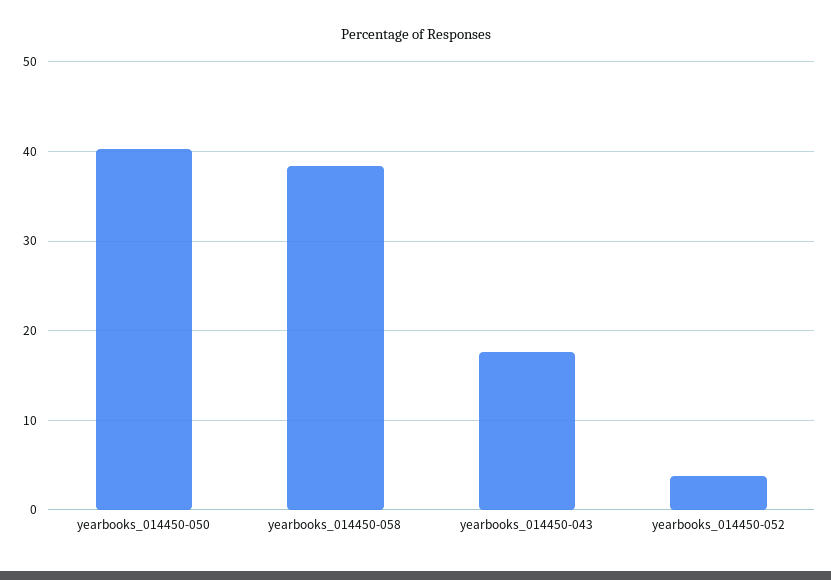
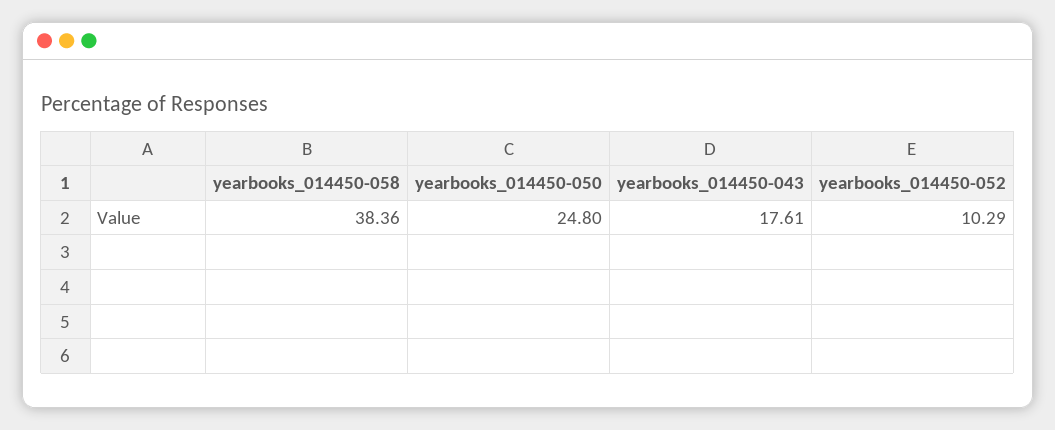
yearbooks_014450-050: 40 -> 24.8
yearbooks_014450-052: 4 -> 10.29

